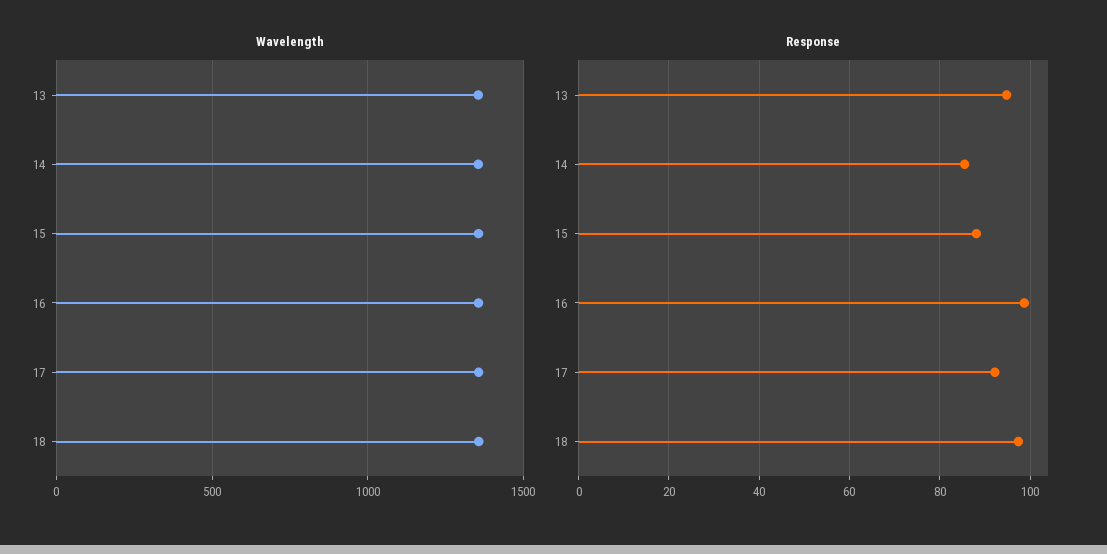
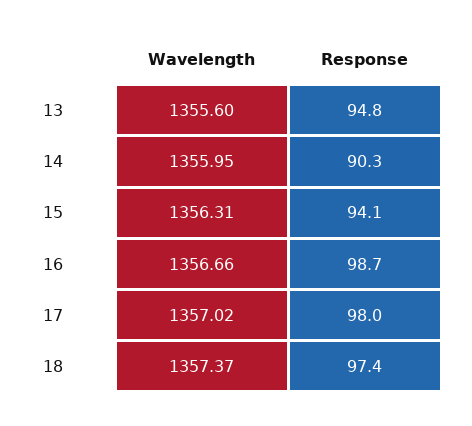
Response, 14: 86 -> 90.3
Response, 15: 88 -> 94.1
Response, 17: 92 -> 98

